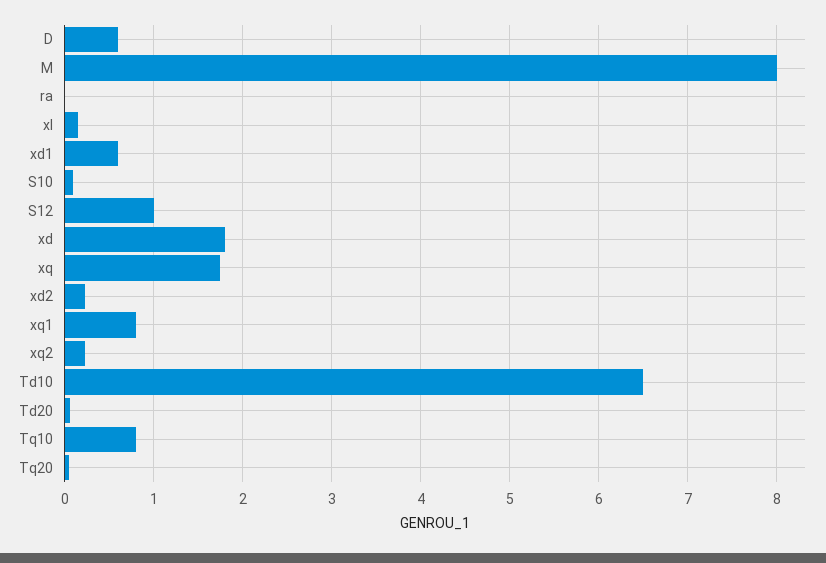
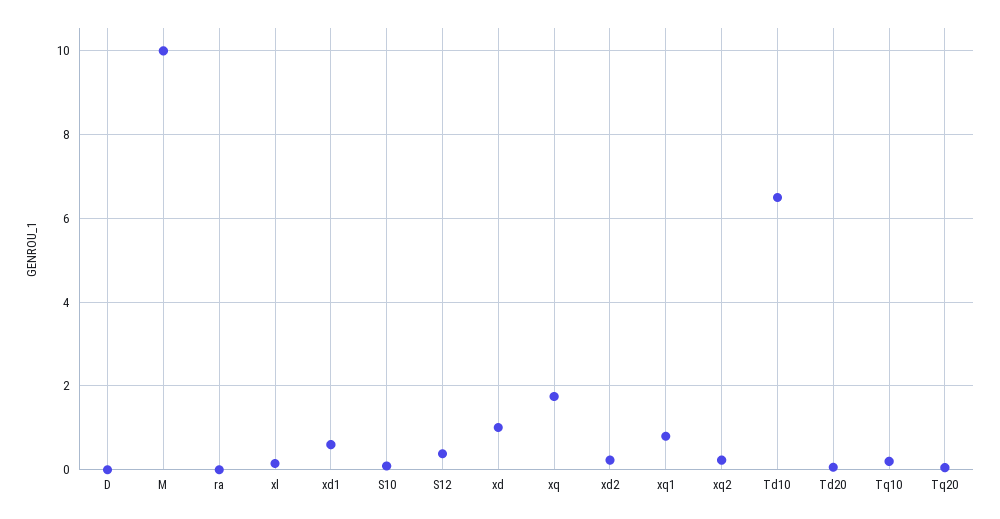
D: 0.6 -> 0
M: 8 -> 10
S12: 1 -> 0.4
xd: 1.8 -> 1
Tq10: 0.8 -> 0.2

